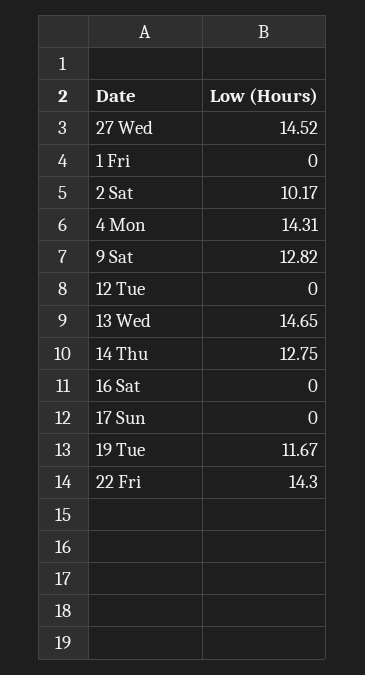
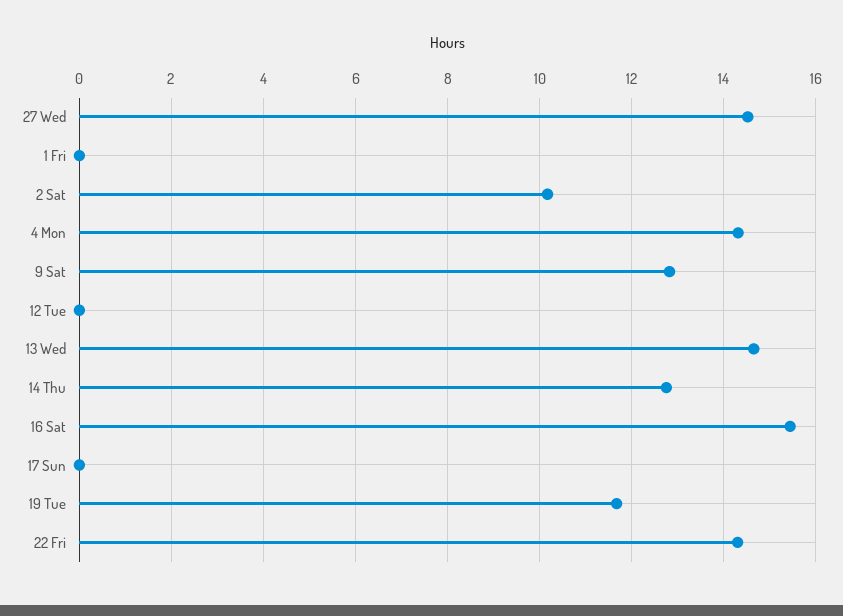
16 Sat: 0 -> 15.4

